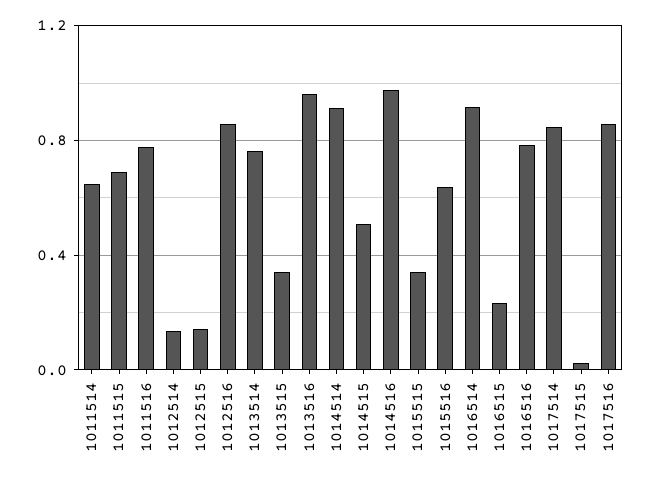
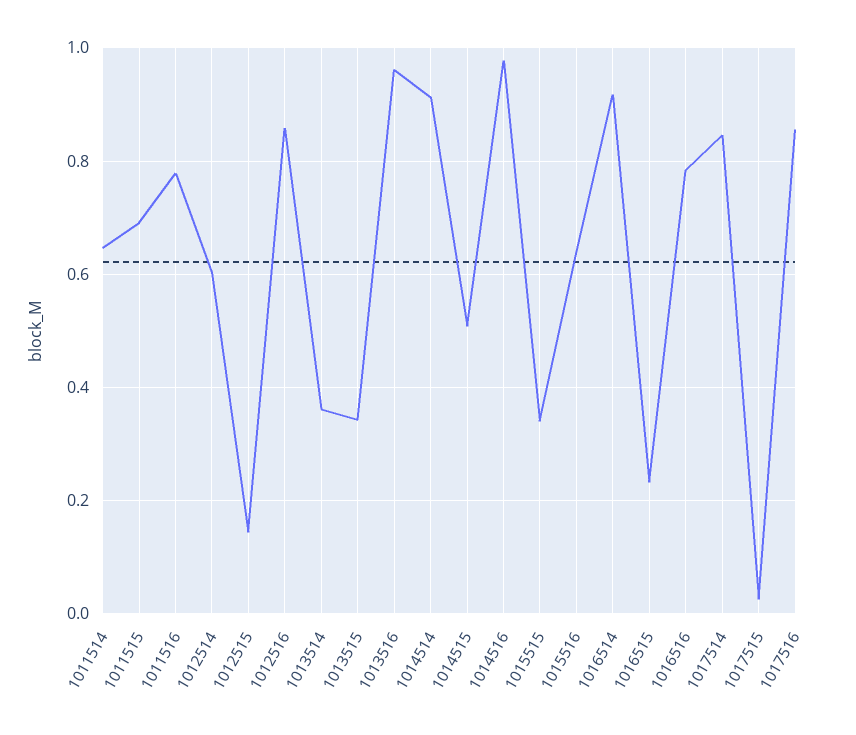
1012514: 0.15 -> 0.6
1013514: 0.75 -> 0.36

